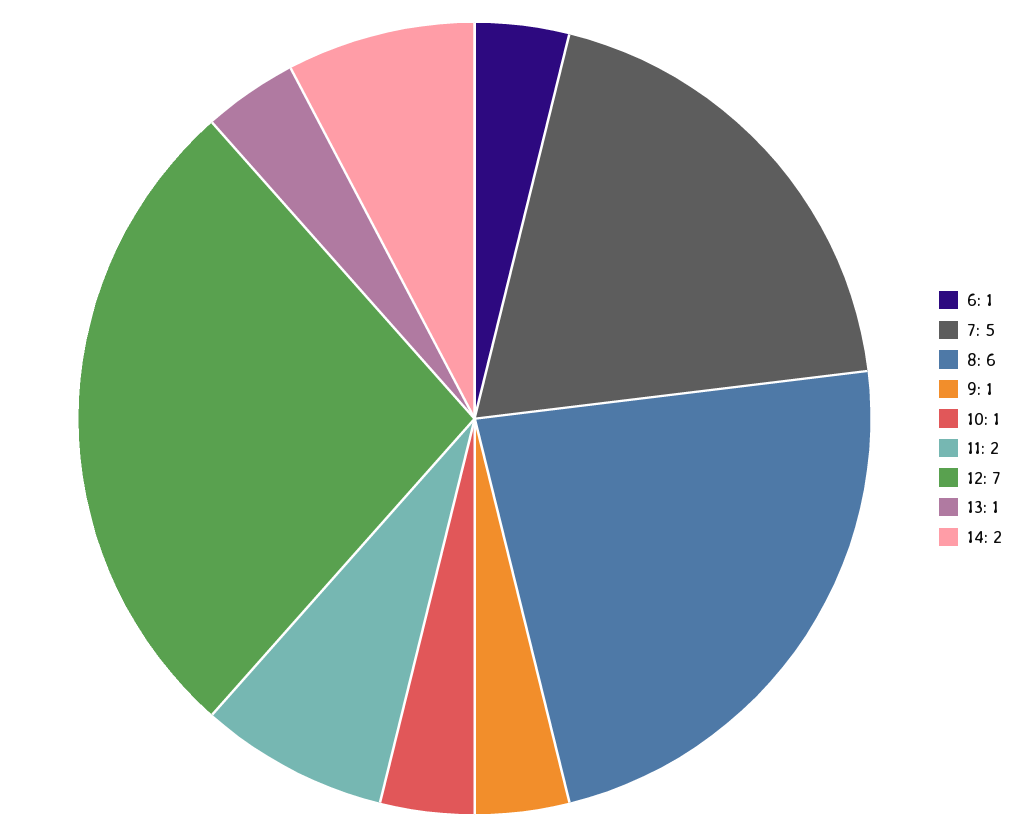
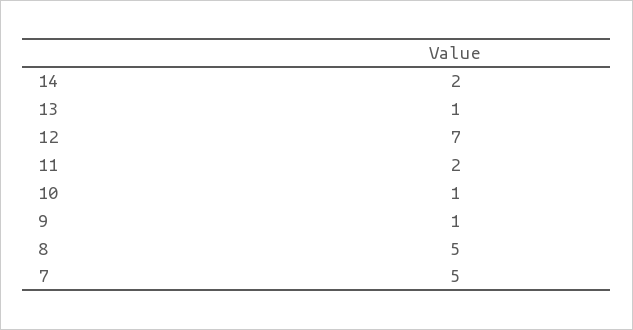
6: 1 -> none
8: 6 -> 5

